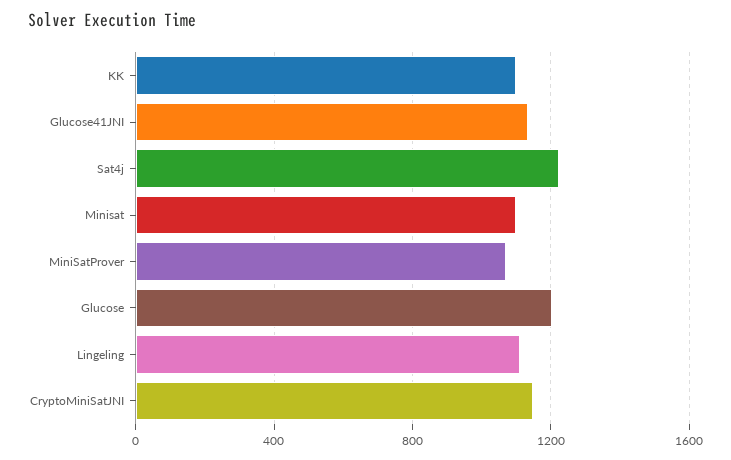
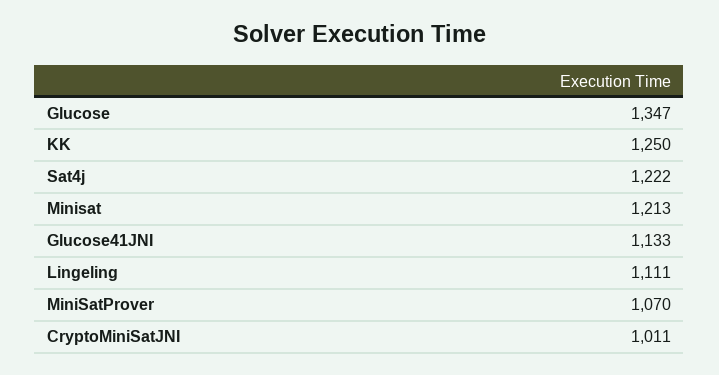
KK: 1100 -> 1250
Minisat: 1100 -> 1213
Glucose: 1200 -> 1347
CryptoMiniSatJNI: 1150 -> 1011

